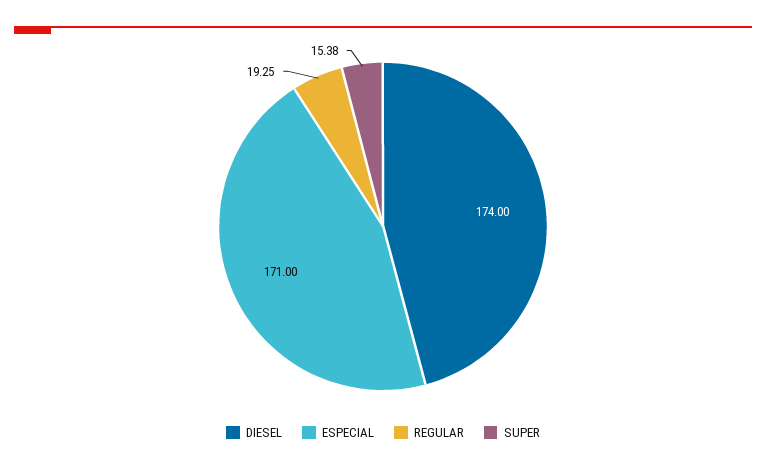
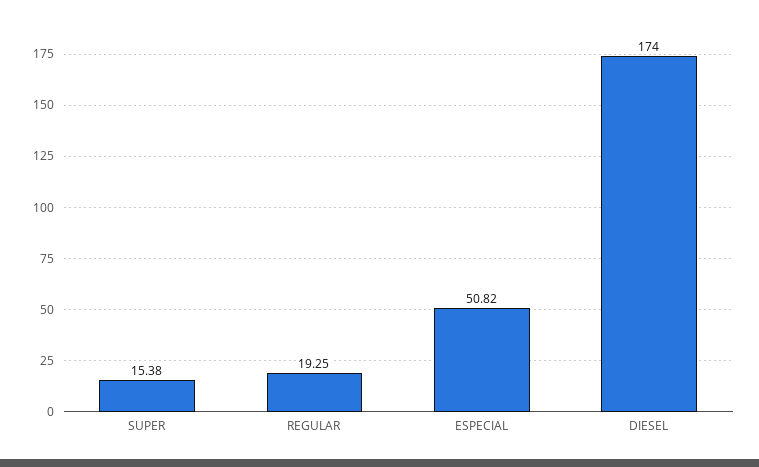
ESPECIAL: 171 -> 50.82

